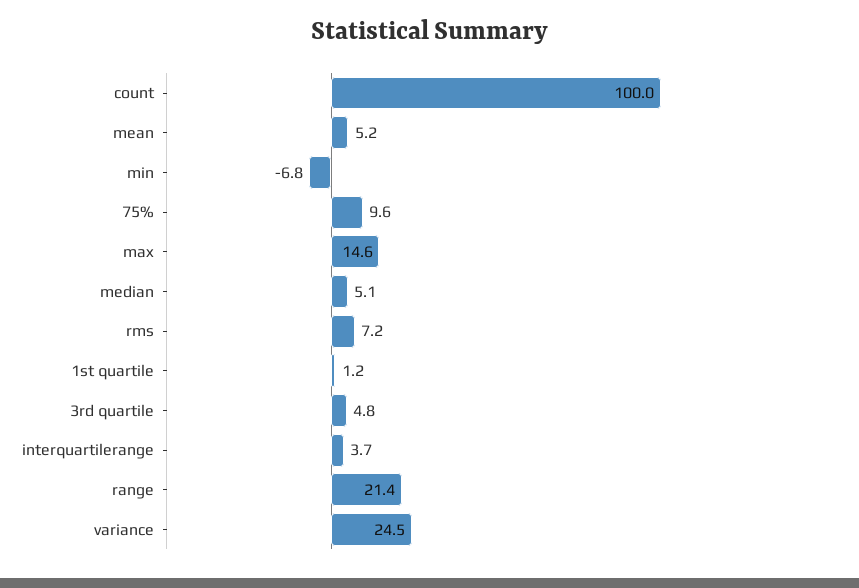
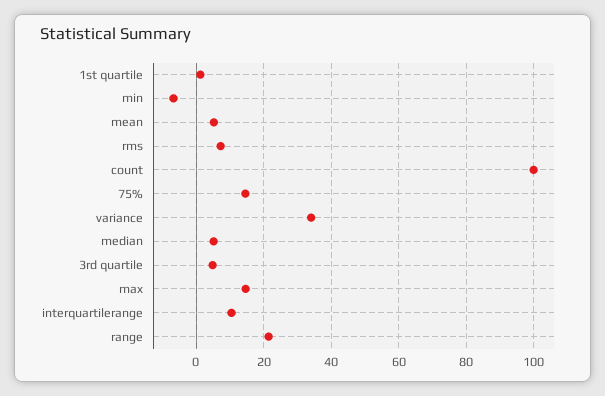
75%: 9.6 -> 14
interquartilerange: 3.7 -> 10
variance: 24.5 -> 34

